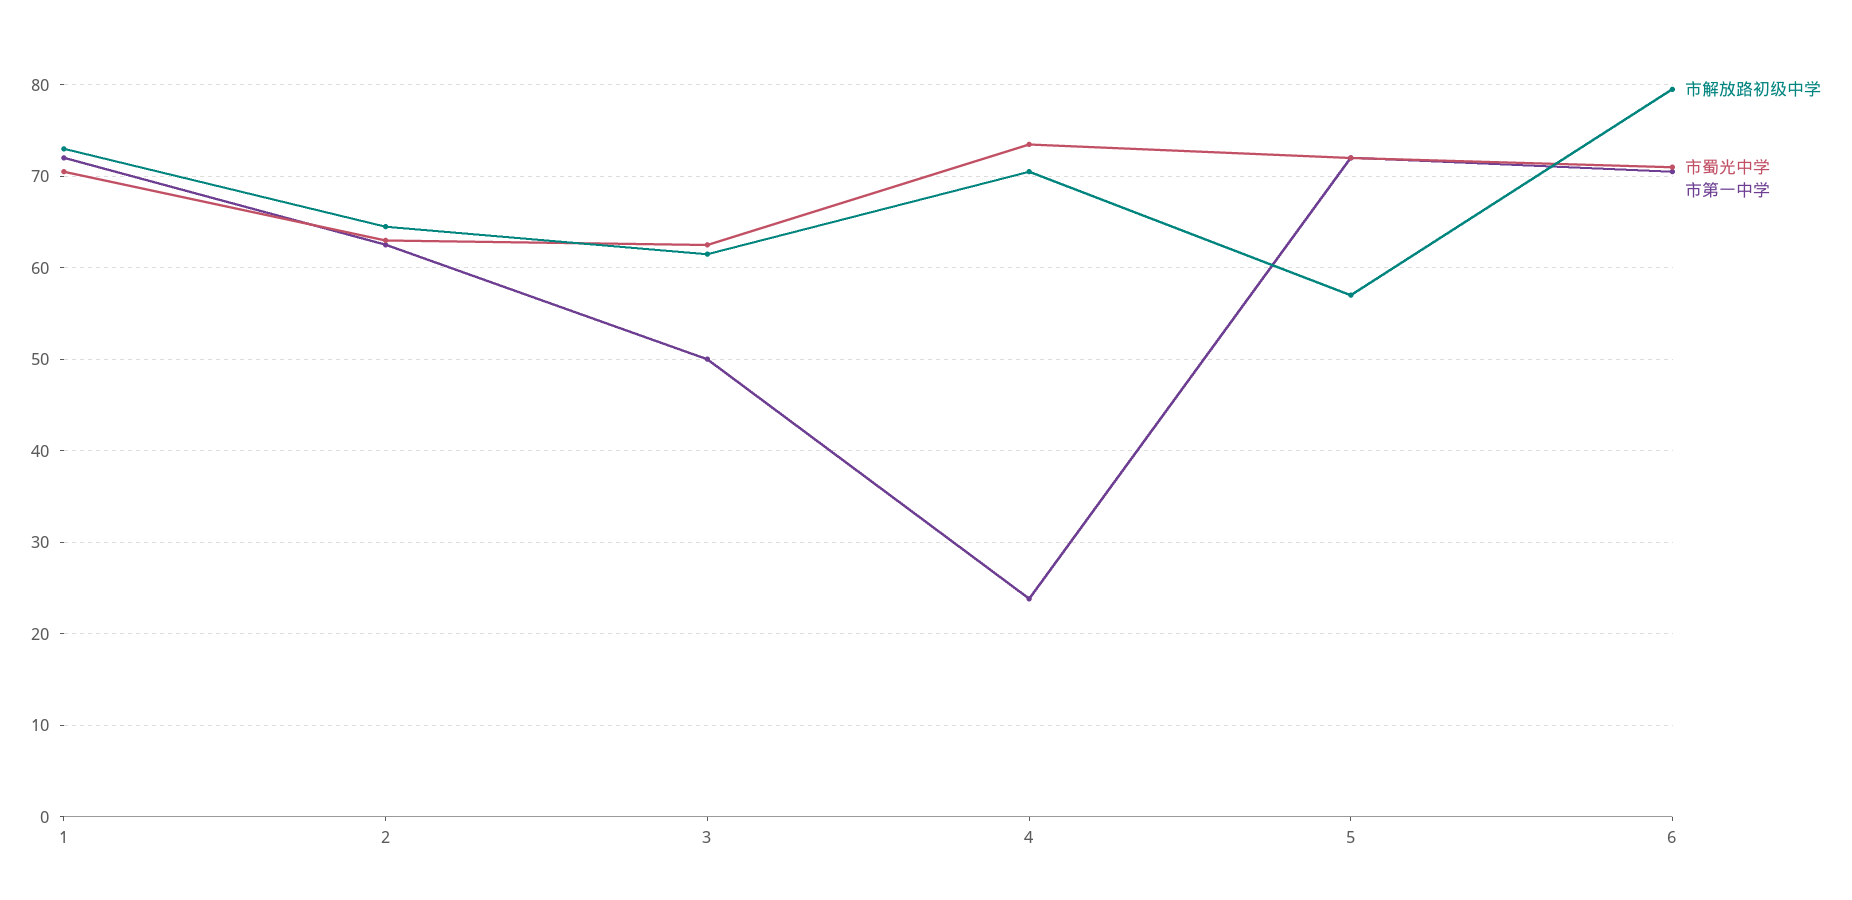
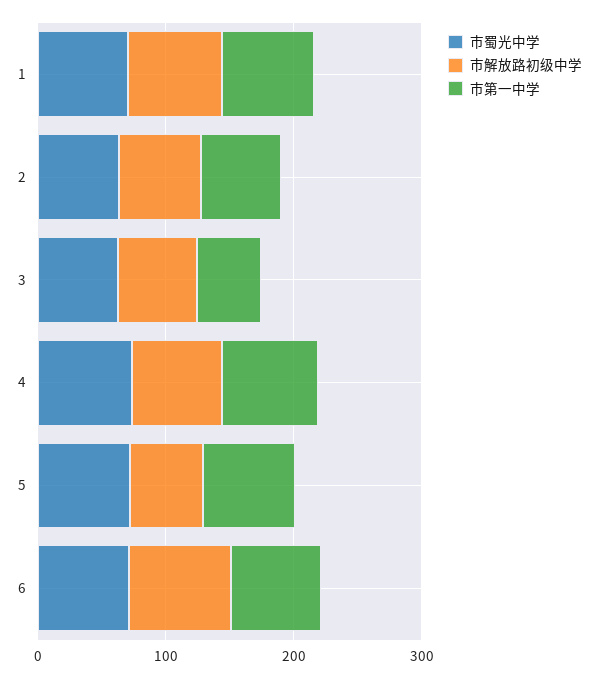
市第一中学, 4: 24 -> 80

